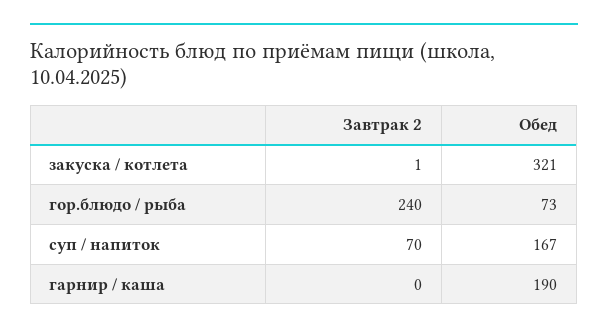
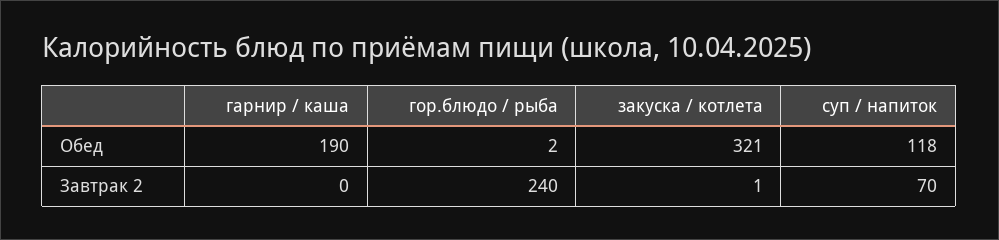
Обед, гор.блюдо / рыба: 73 -> 2
Обед, суп / напиток: 167 -> 118

